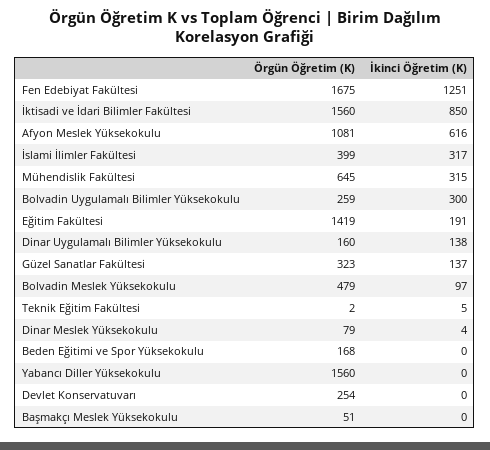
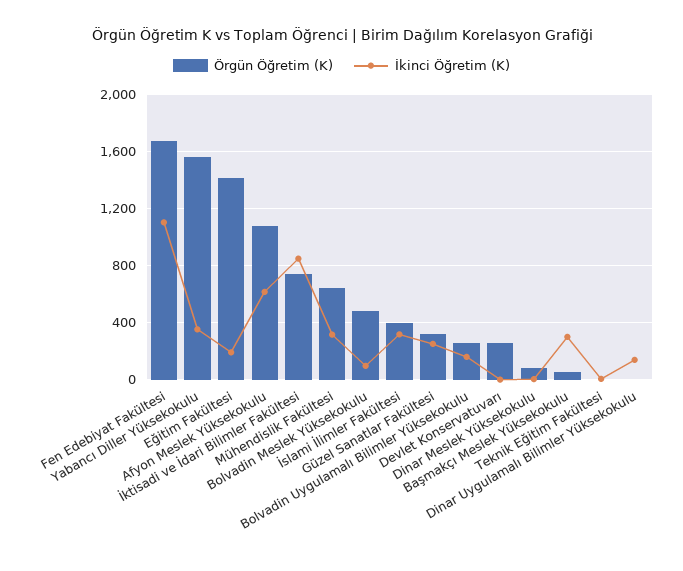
İkinci Öğretim (K), Fen Edebiyat Fakültesi: 1251 -> 1100
Örgün Öğretim (K), İktisadi ve İdari Bilimler Fakültesi: 1560 -> 750
İkinci Öğretim (K), Bolvadin Uygulamalı Bilimler Yüksekokulu: 300 -> 150
Örgün Öğretim (K), Dinar Uygulamalı Bilimler Yüksekokulu: 160 -> 0
İkinci Öğretim (K), Güzel Sanatlar Fakültesi: 137 -> 250
Örgün Öğretim (K), Beden Eğitimi ve Spor Yüksekokulu: 168 -> none
İkinci Öğretim (K), Beden Eğitimi ve Spor Yüksekokulu: 0 -> none
İkinci Öğretim (K), Yabancı Diller Yüksekokulu: 0 -> 350
İkinci Öğretim (K), Başmakçı Meslek Yüksekokulu: 0 -> 300

